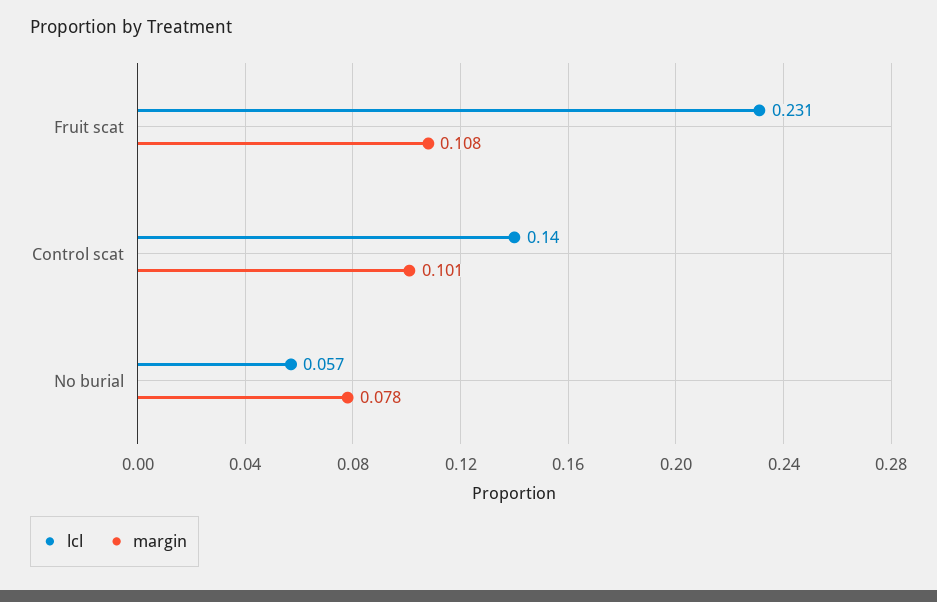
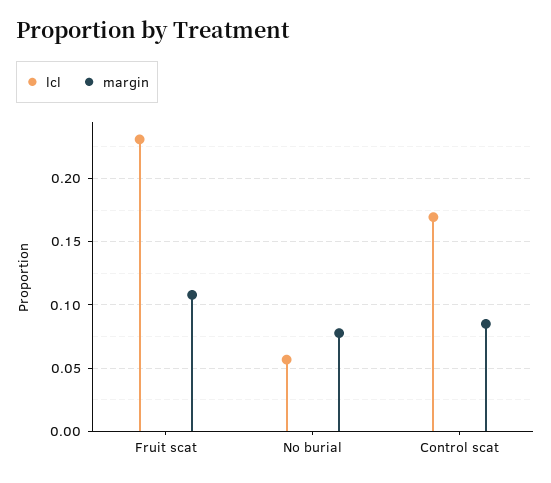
lcl, Control scat: 0.14 -> 0.17
margin, Control scat: 0.101 -> 0.085

